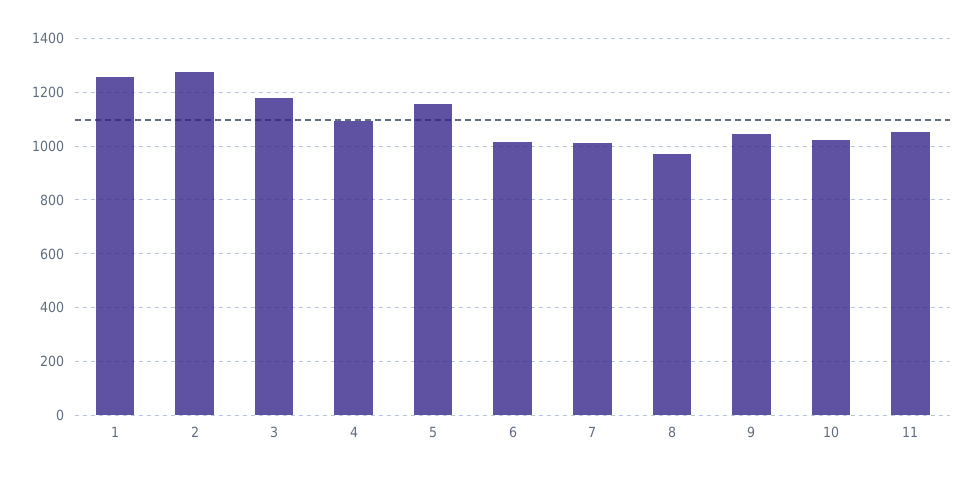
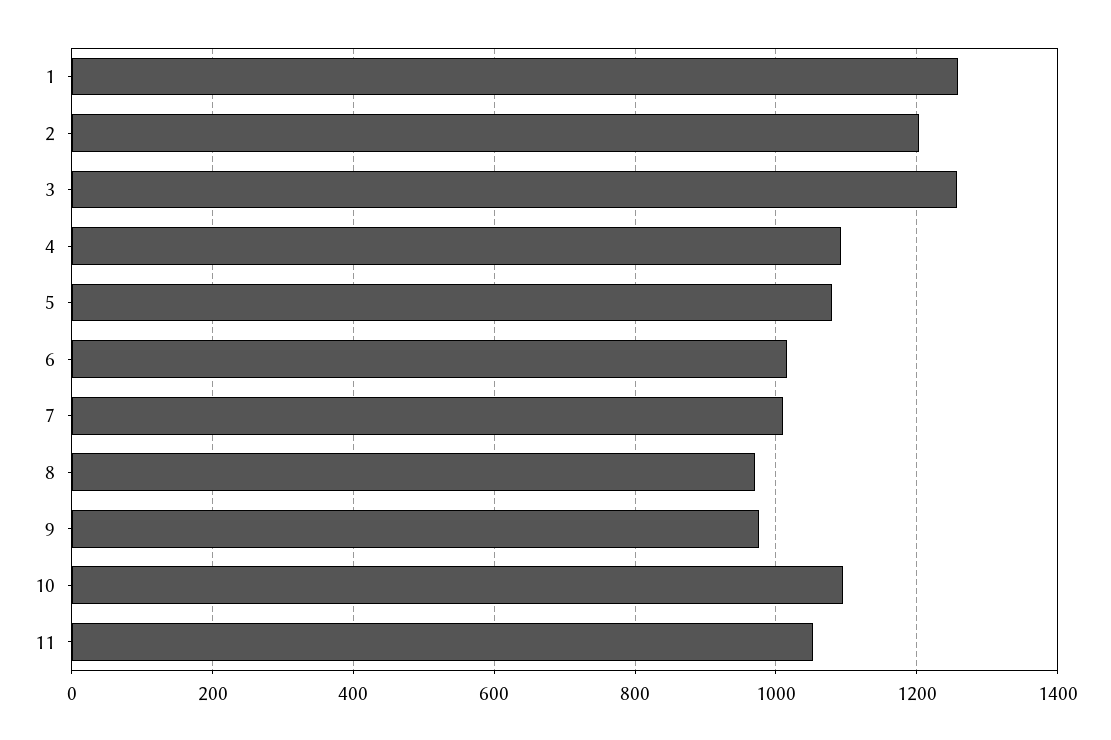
2: 1275 -> 1200
3: 1175 -> 1260
5: 1150 -> 1080
9: 1050 -> 980
10: 1025 -> 1100

